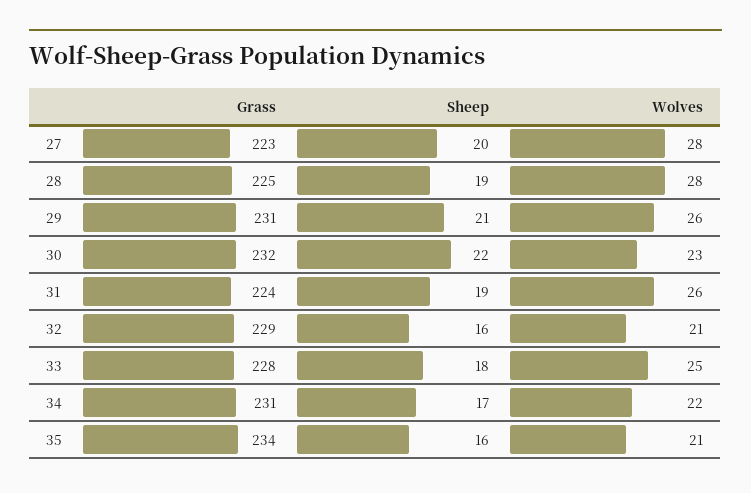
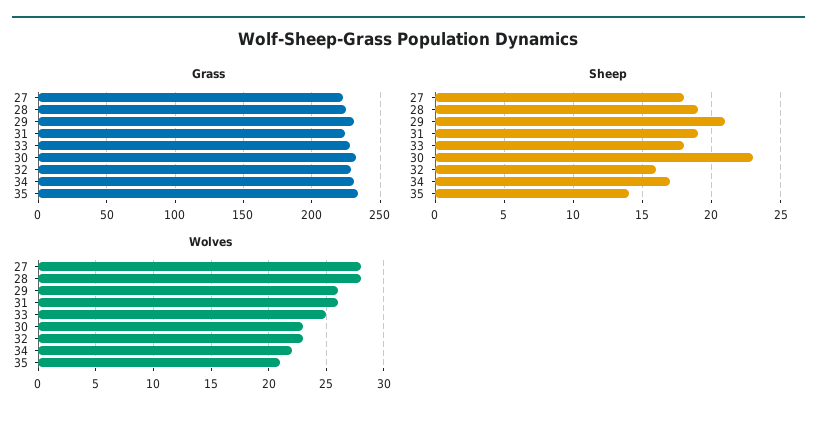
Sheep, 27: 20 -> 18
Sheep, 30: 22 -> 23
Wolves, 32: 21 -> 23
Sheep, 35: 16 -> 14

